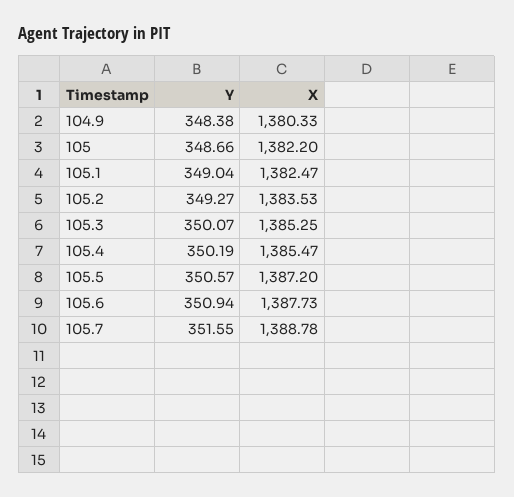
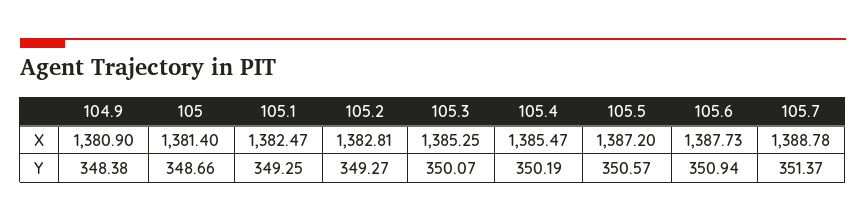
X, 104.9: 1380.33 -> 1380.9
X, 105: 1382.2 -> 1381.4
Y, 105.1: 349.04 -> 349.25
X, 105.2: 1383.53 -> 1382.81
Y, 105.7: 351.55 -> 351.37

